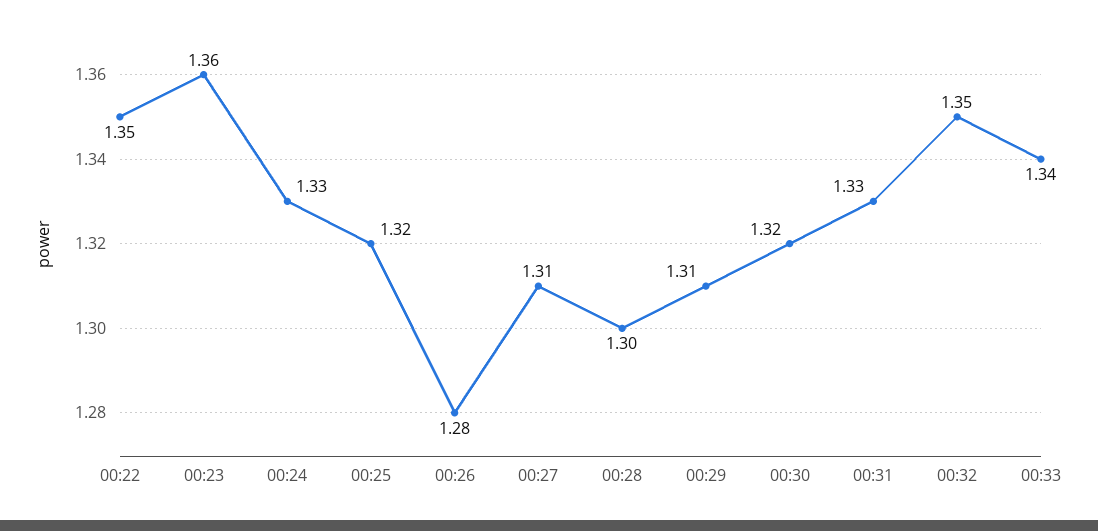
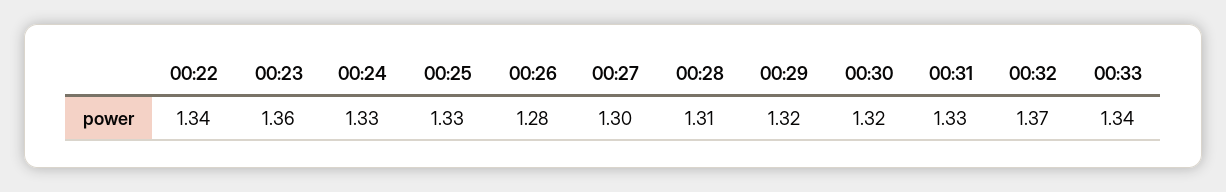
00:22: 1.35 -> 1.34
00:25: 1.32 -> 1.33
00:27: 1.31 -> 1.3
00:28: 1.3 -> 1.31
00:29: 1.31 -> 1.32
00:32: 1.35 -> 1.37

